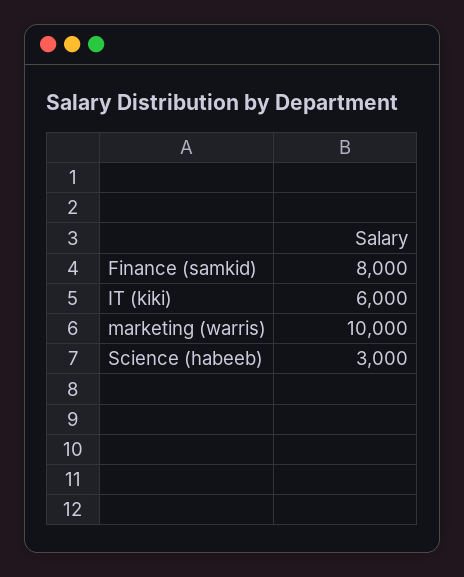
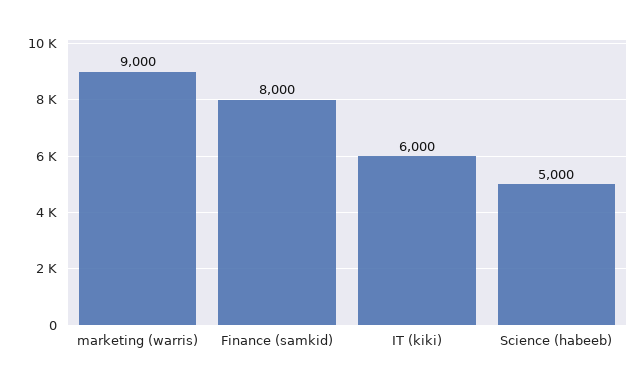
marketing (warris): 10000 -> 9000
Science (habeeb): 3000 -> 5000

